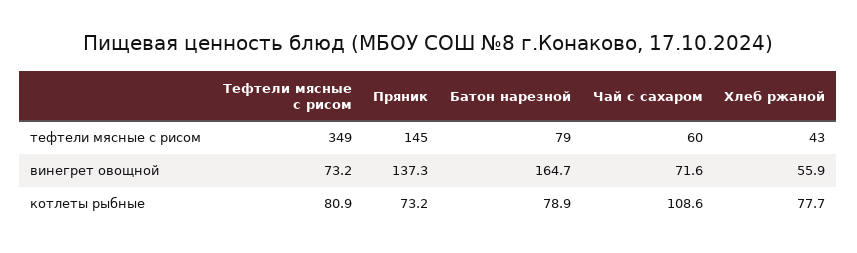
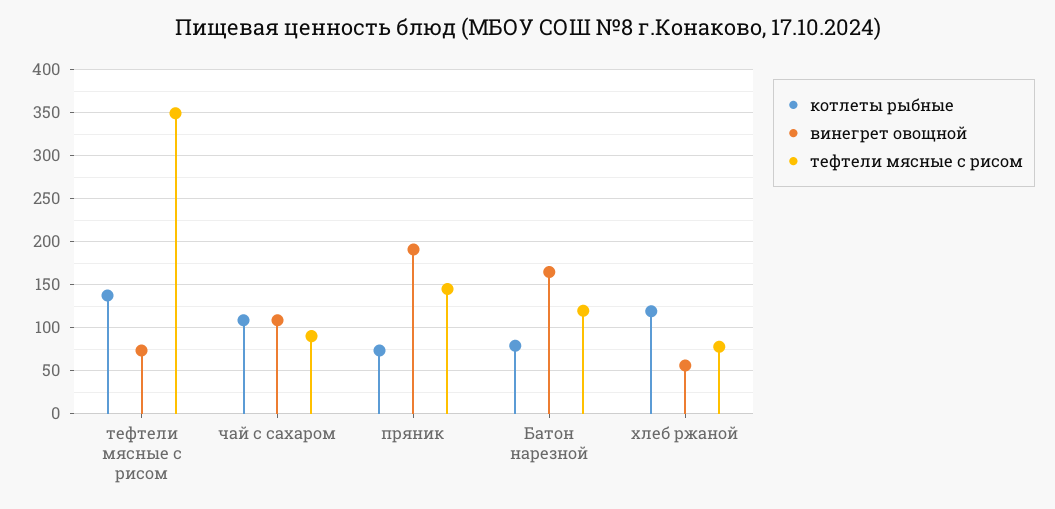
тефтели мясные с рисом, Батон нарезной: 79 -> 120
тефтели мясные с рисом, Чай с сахаром: 60 -> 90
тефтели мясные с рисом, Хлеб ржаной: 43 -> 80
винегрет овощной, Пряник: 137.3 -> 190
винегрет овощной, Чай с сахаром: 71.6 -> 110
котлеты рыбные, Тефтели мясные с рисом: 80.9 -> 140
котлеты рыбные, Хлеб ржаной: 77.7 -> 120

